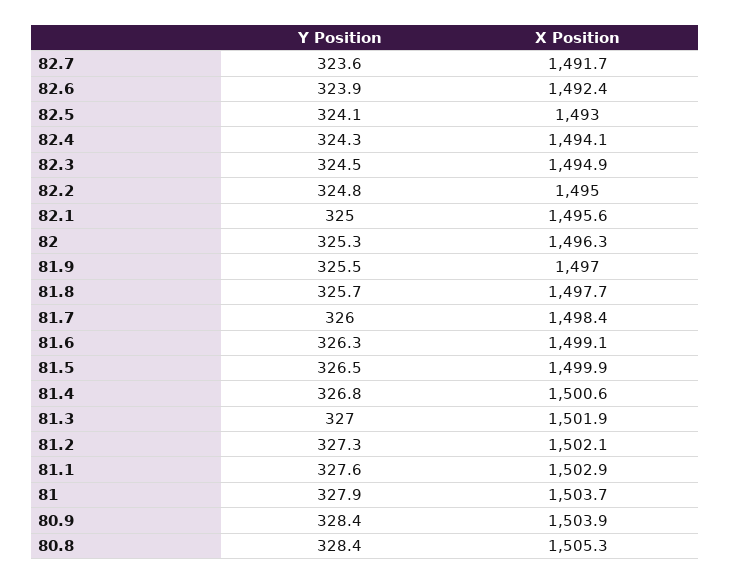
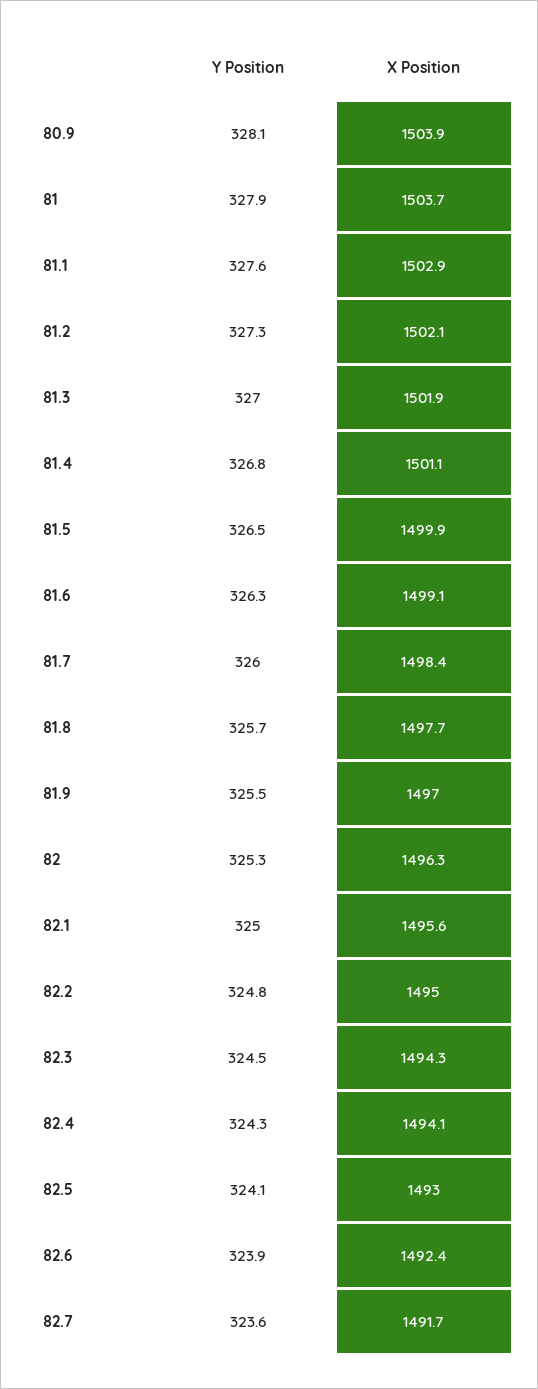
X Position, 82.3: 1494.9 -> 1494.3
X Position, 81.4: 1500.6 -> 1501.1
Y Position, 80.9: 328.4 -> 328.1
Y Position, 80.8: 328.4 -> none
X Position, 80.8: 1505.3 -> none

